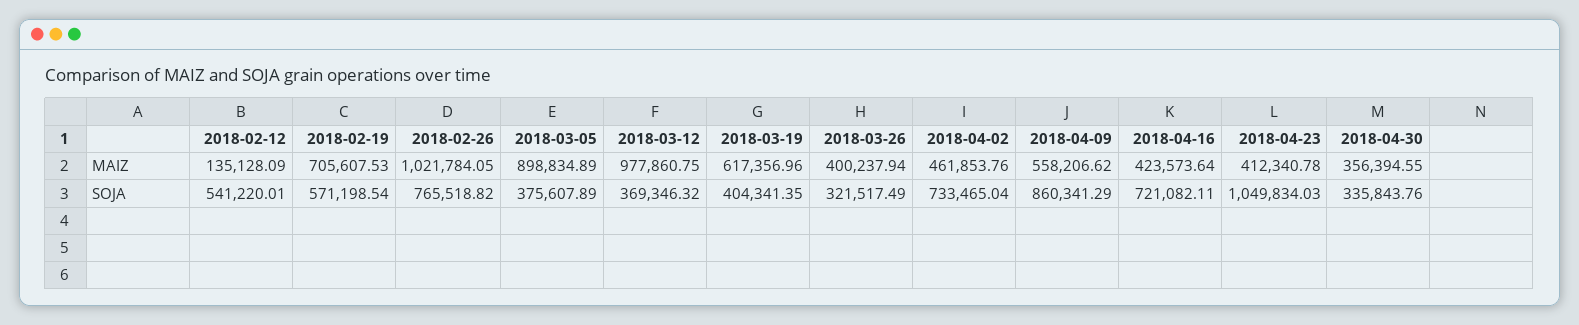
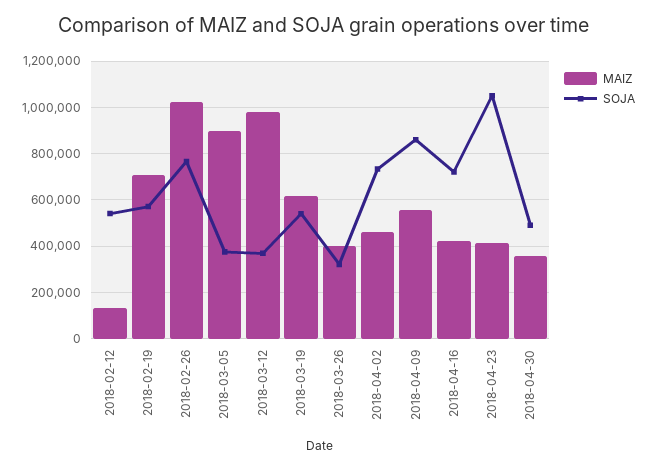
SOJA, 2018-03-19: 404341.35 -> 550000
SOJA, 2018-04-30: 335843.76 -> 500000

